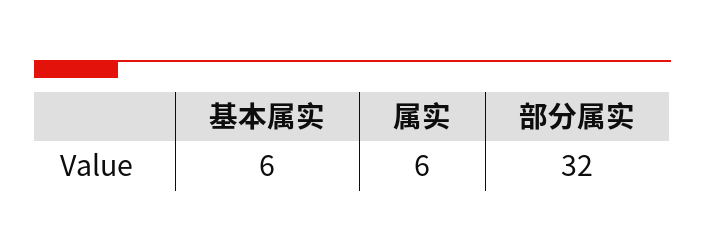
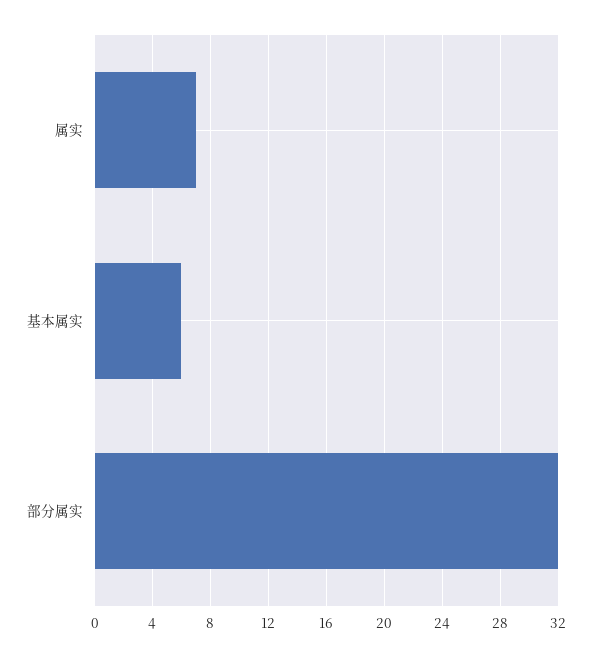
属实: 6 -> 7

